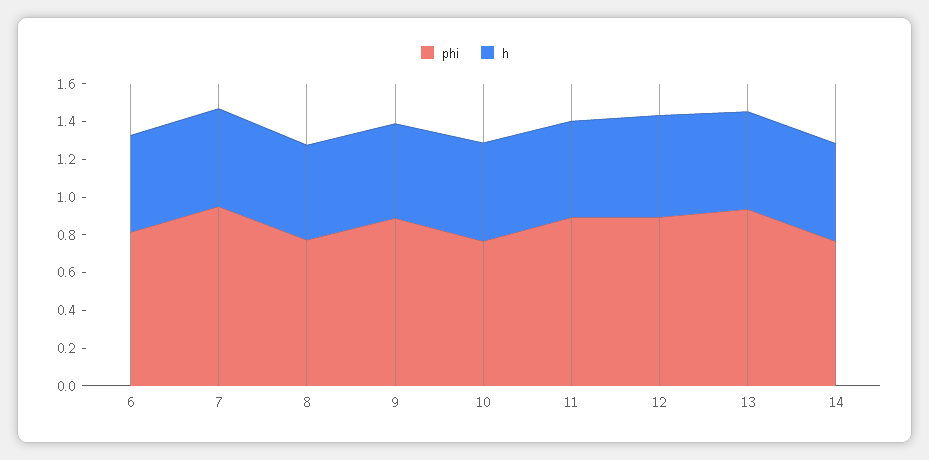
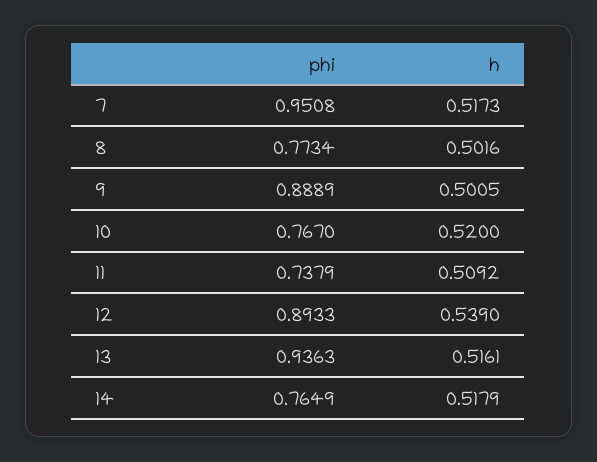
phi, 6: 0.8 -> none
h, 6: 0.5 -> none
phi, 11: 0.9 -> 0.7379

